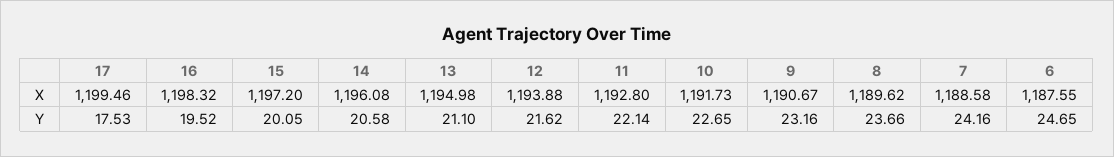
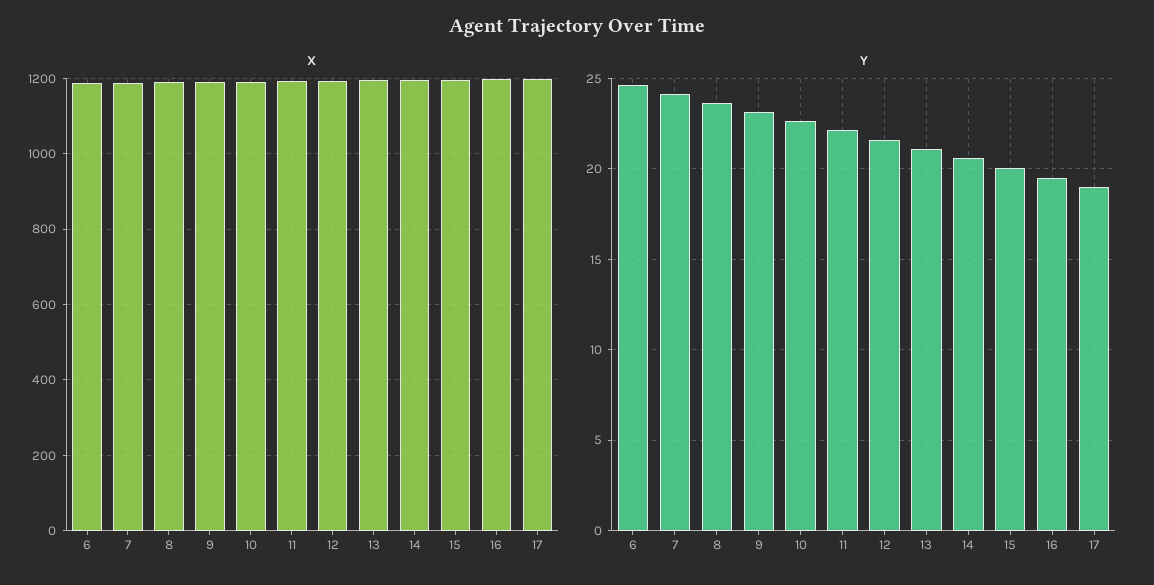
Y, 17: 17.53 -> 19

